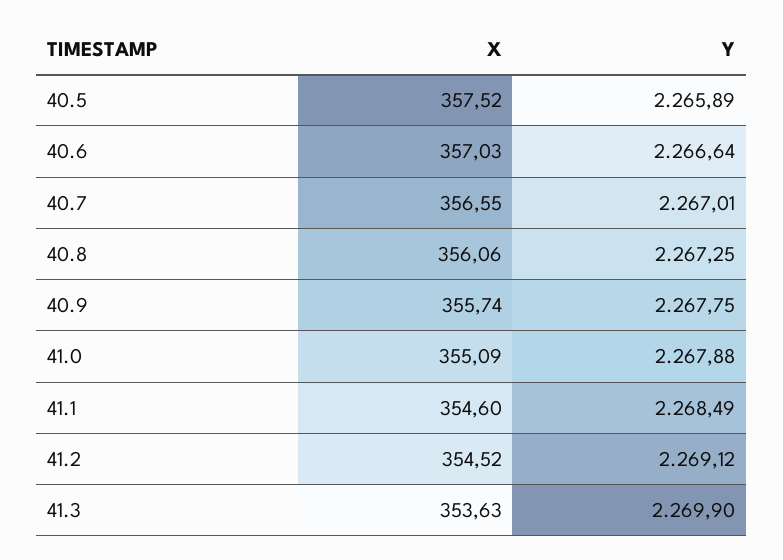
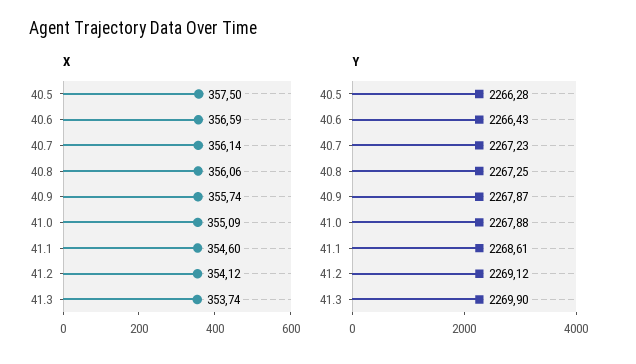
X, 40.5: 357.52 -> 357.5
Y, 40.5: 2265.89 -> 2266.28
X, 40.6: 357.03 -> 356.59
Y, 40.6: 2266.64 -> 2266.43
X, 40.7: 356.55 -> 356.14
Y, 40.7: 2267.01 -> 2267.23
Y, 40.9: 2267.75 -> 2267.87
Y, 41.1: 2268.49 -> 2268.61
X, 41.2: 354.52 -> 354.12
X, 41.3: 353.63 -> 353.74

